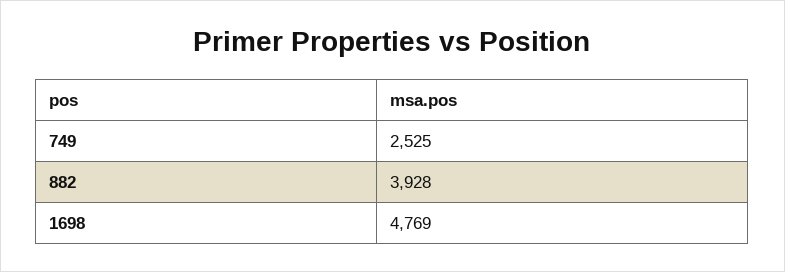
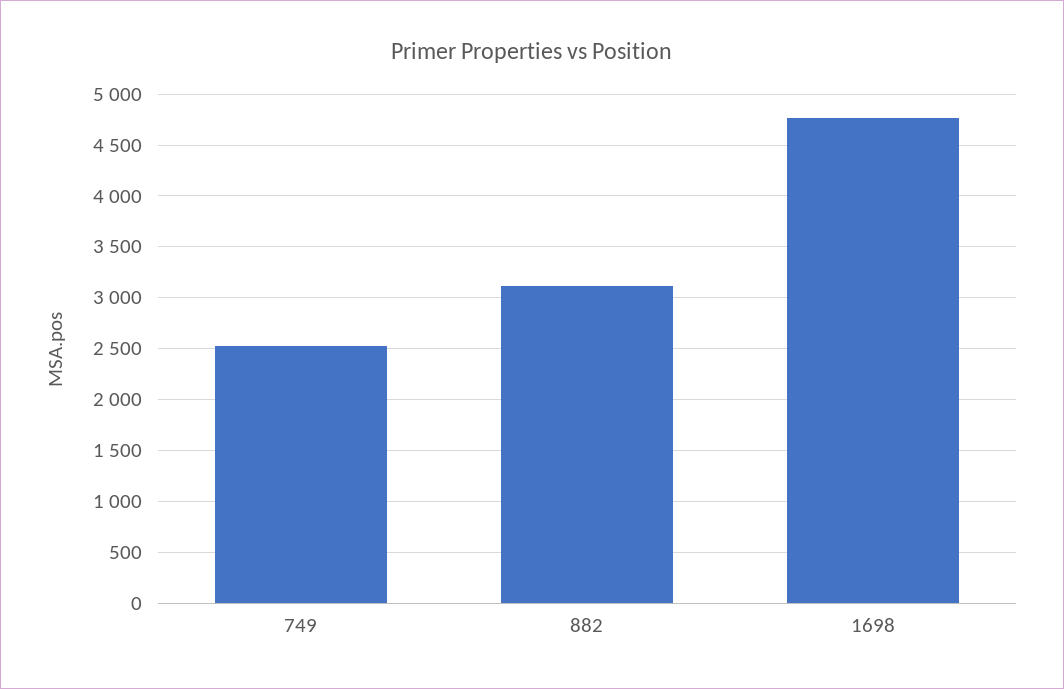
882: 3928 -> 3100

